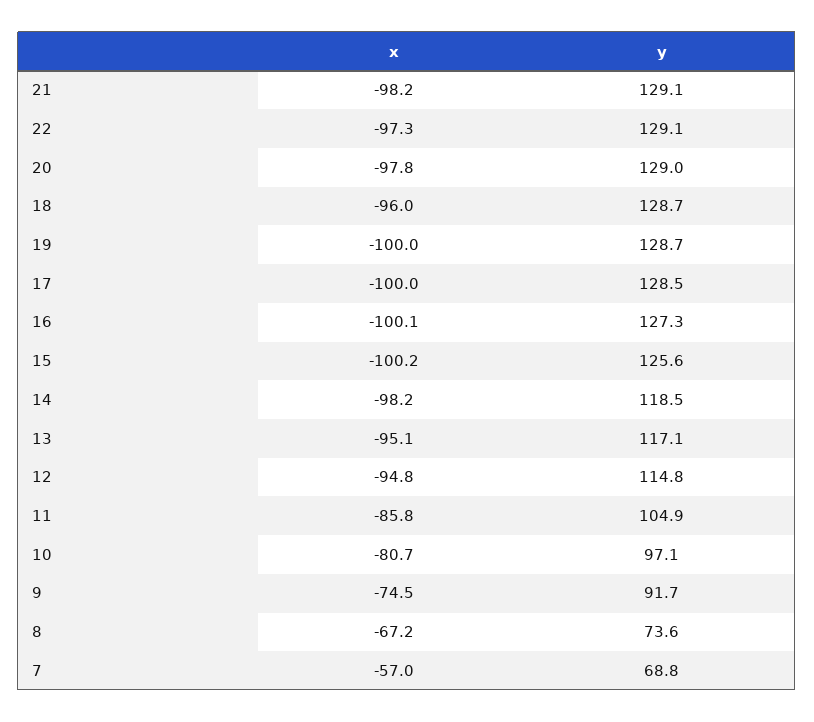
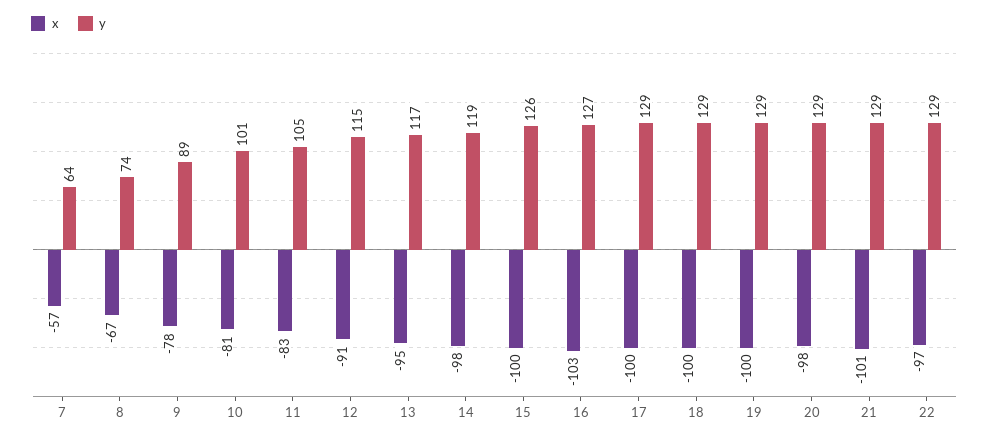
x, 21: -98.2 -> -101
x, 18: -96 -> -100
x, 16: -100.1 -> -103
x, 12: -94.8 -> -91
x, 11: -85.8 -> -83
y, 10: 97.1 -> 101
x, 9: -74.5 -> -78
y, 9: 91.7 -> 89
y, 7: 68.8 -> 64

